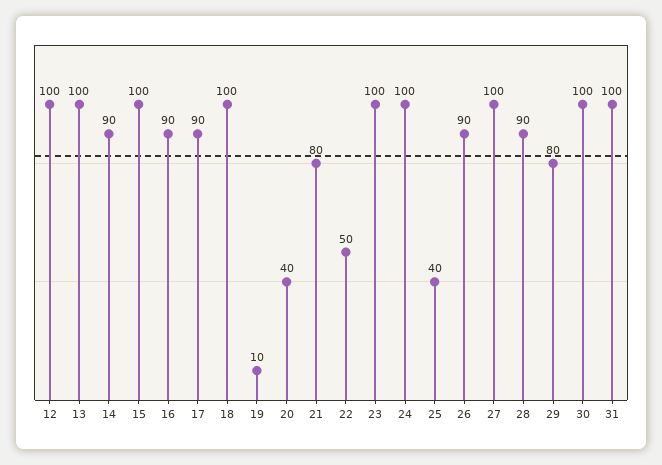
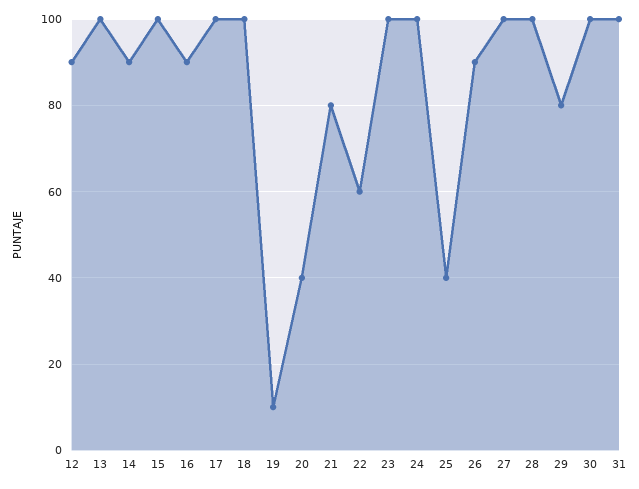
12: 100 -> 90
17: 90 -> 100
22: 50 -> 60
28: 90 -> 100

